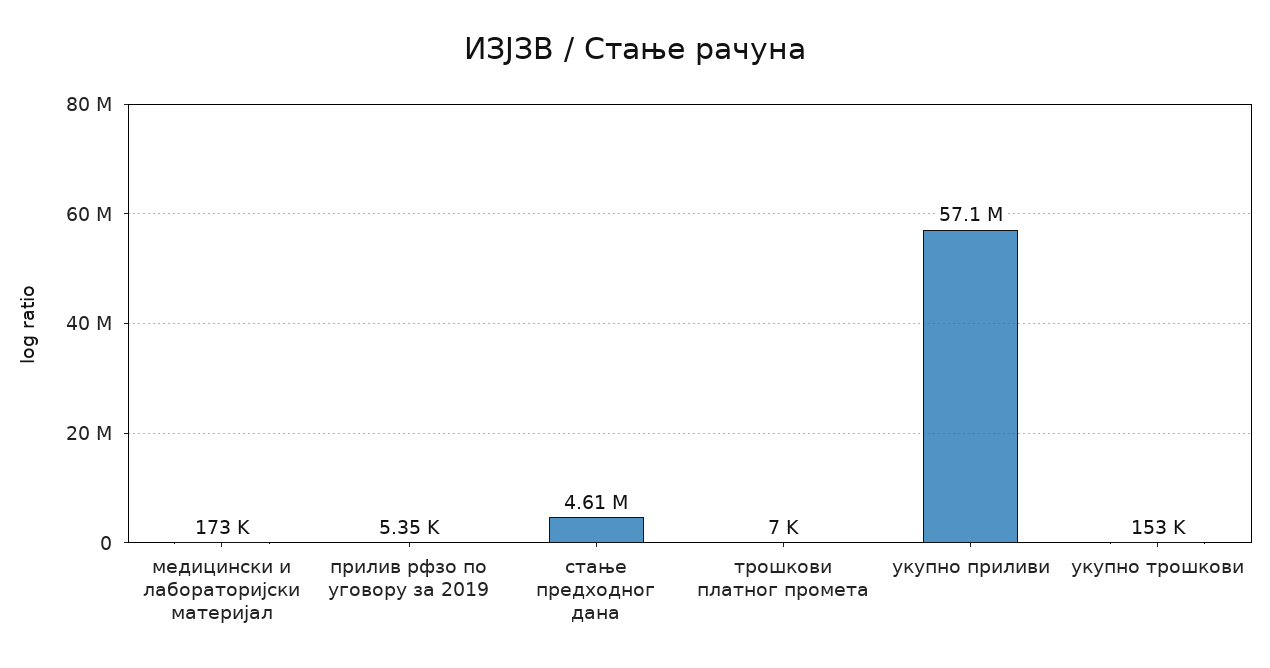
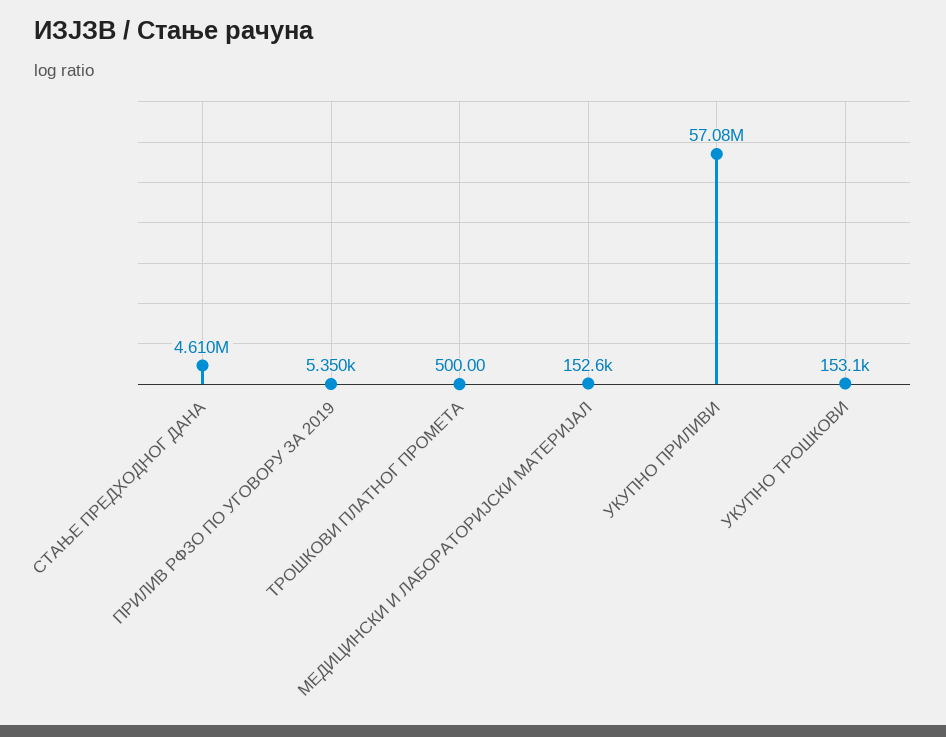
медицински и лабораторијски материјал: 173000 -> 152600
трошкови платног промета: 7000 -> 500

